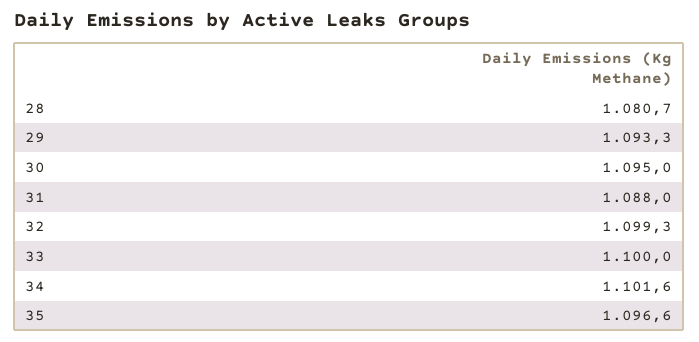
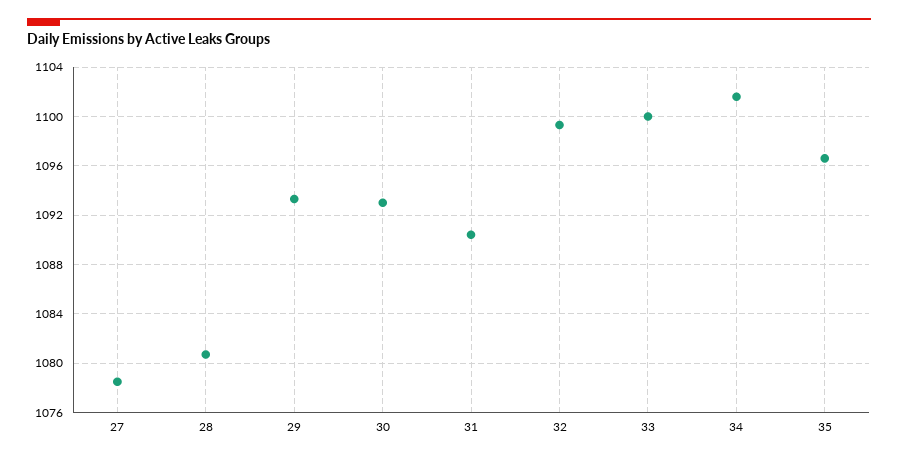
30: 1095 -> 1093
31: 1088 -> 1090.5
27: none -> 1078.5

